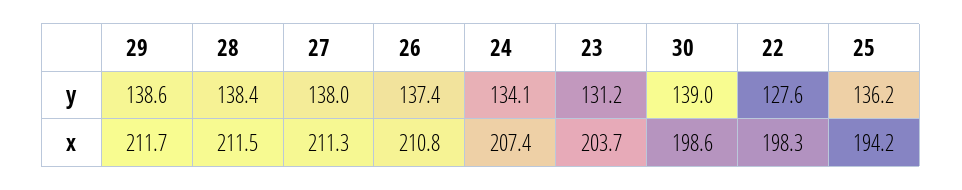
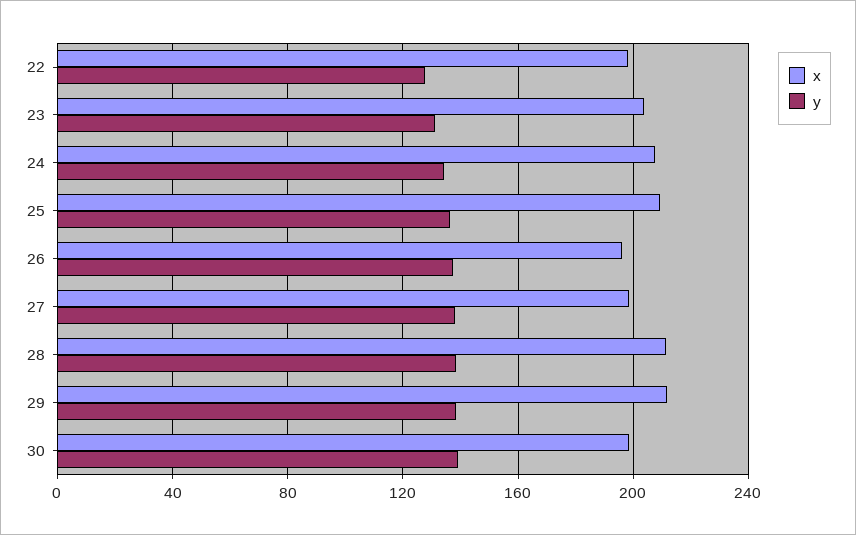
x, 27: 211.3 -> 200
x, 26: 210.8 -> 195
x, 25: 194.2 -> 210

